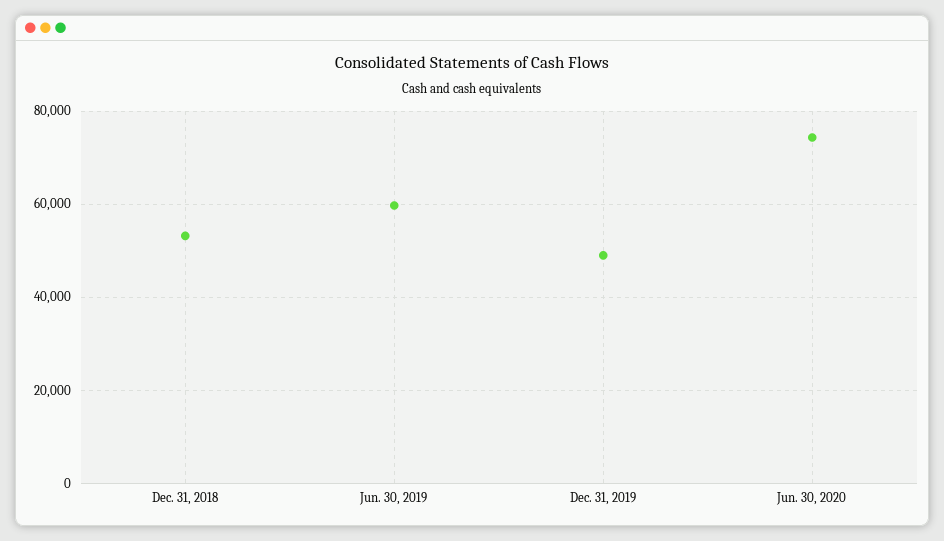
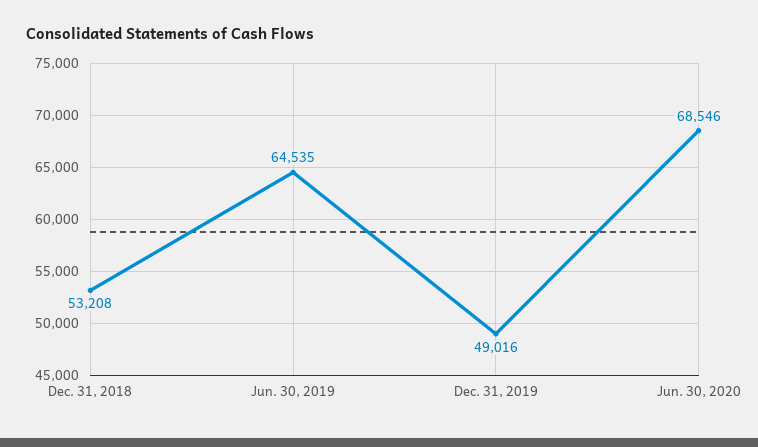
Jun. 30, 2019: 60000 -> 64535
Jun. 30, 2020: 74000 -> 68546

